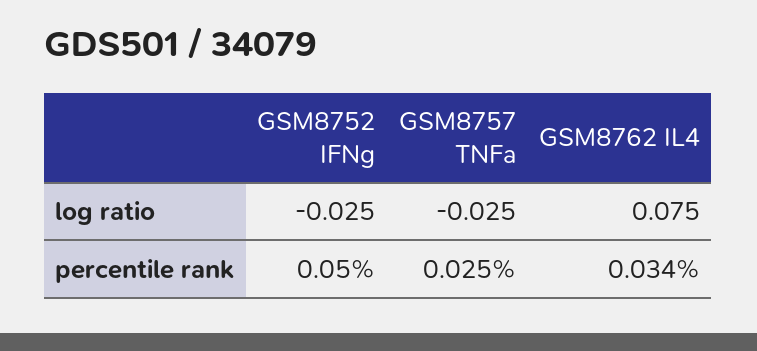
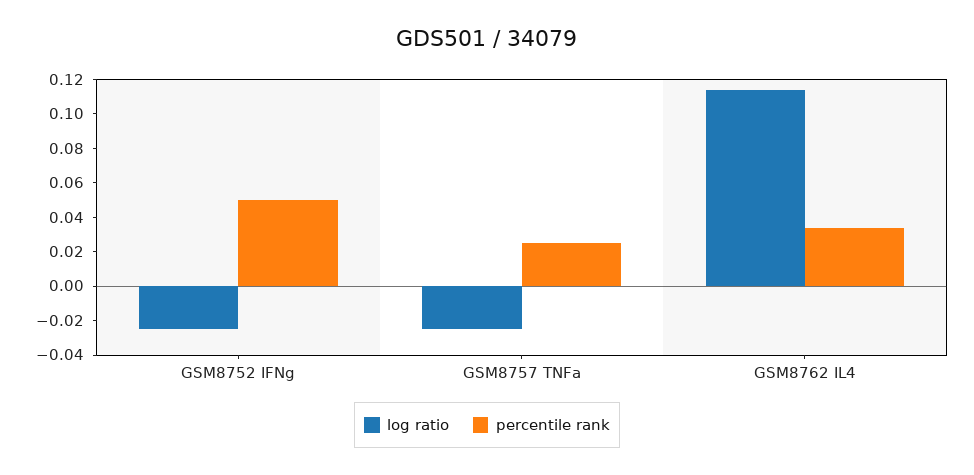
log ratio, GSM8762 IL4: 0.075 -> 0.115

